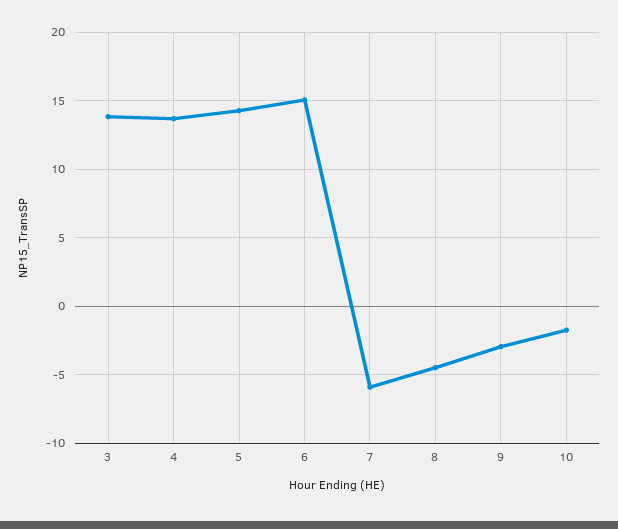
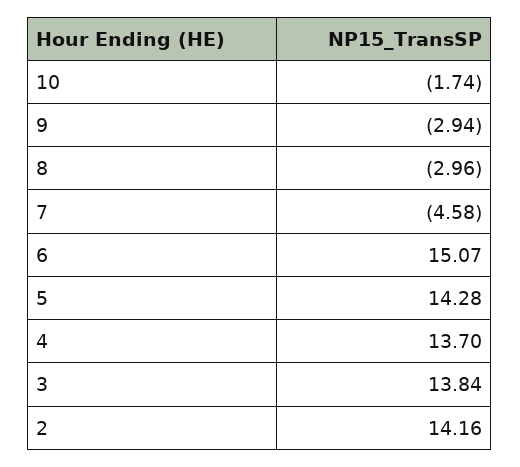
7: -6 -> -4.58
8: -4.5 -> -2.96
2: none -> 14.16

